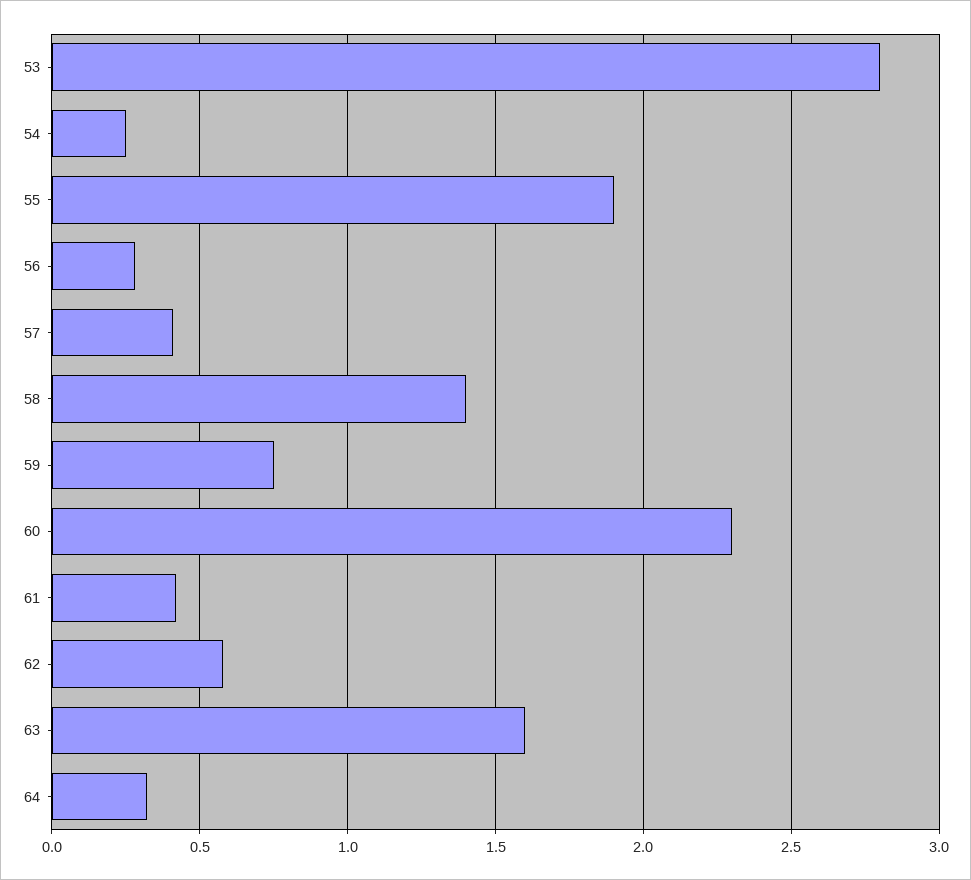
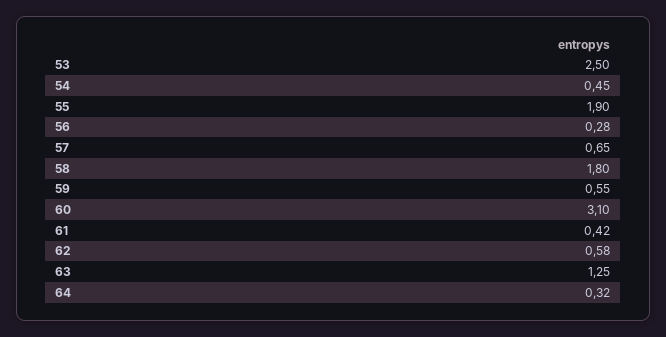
53: 2.8 -> 2.5
54: 0.25 -> 0.45
57: 0.4 -> 0.65
58: 1.4 -> 1.8
59: 0.75 -> 0.55
60: 2.3 -> 3.1
63: 1.6 -> 1.25

